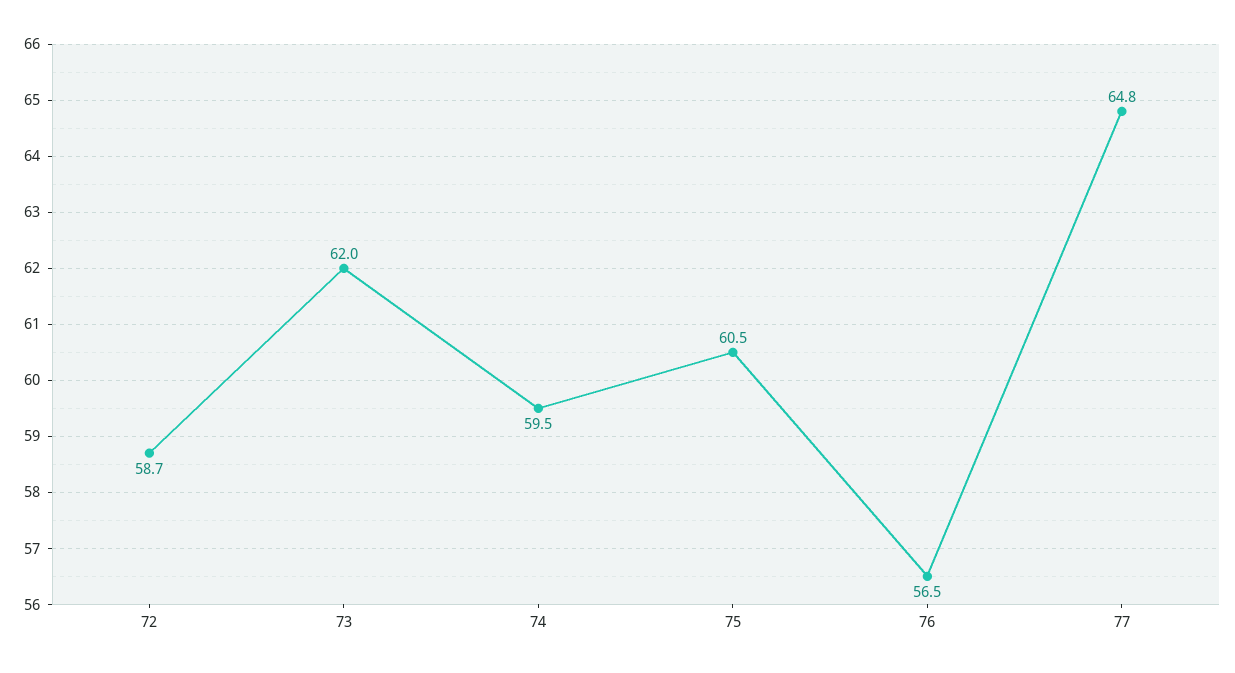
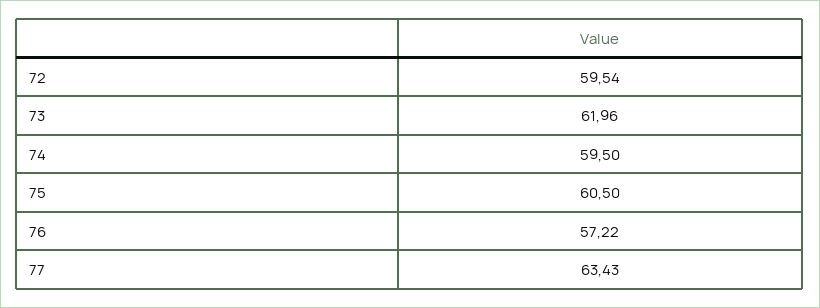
72: 58.7 -> 59.54
76: 56.5 -> 57.22
77: 64.8 -> 63.43

